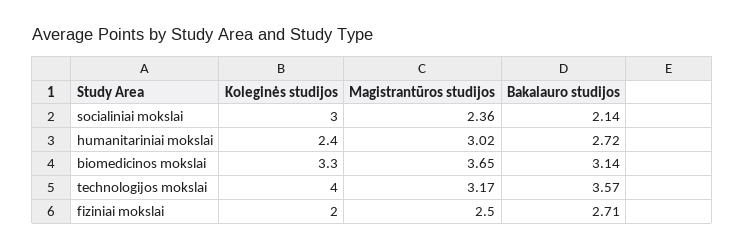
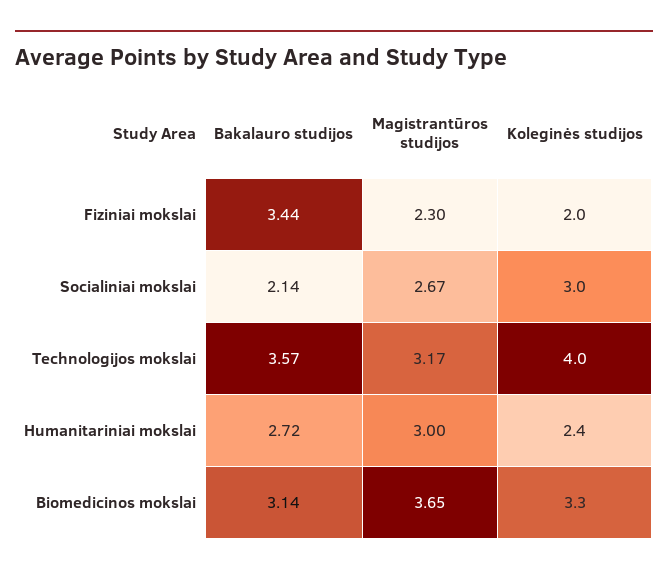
Magistrantūros studijos, socialiniai mokslai: 2.36 -> 2.67
Magistrantūros studijos, humanitariniai mokslai: 3.02 -> 3
Magistrantūros studijos, fiziniai mokslai: 2.5 -> 2.3
Bakalauro studijos, fiziniai mokslai: 2.71 -> 3.44

